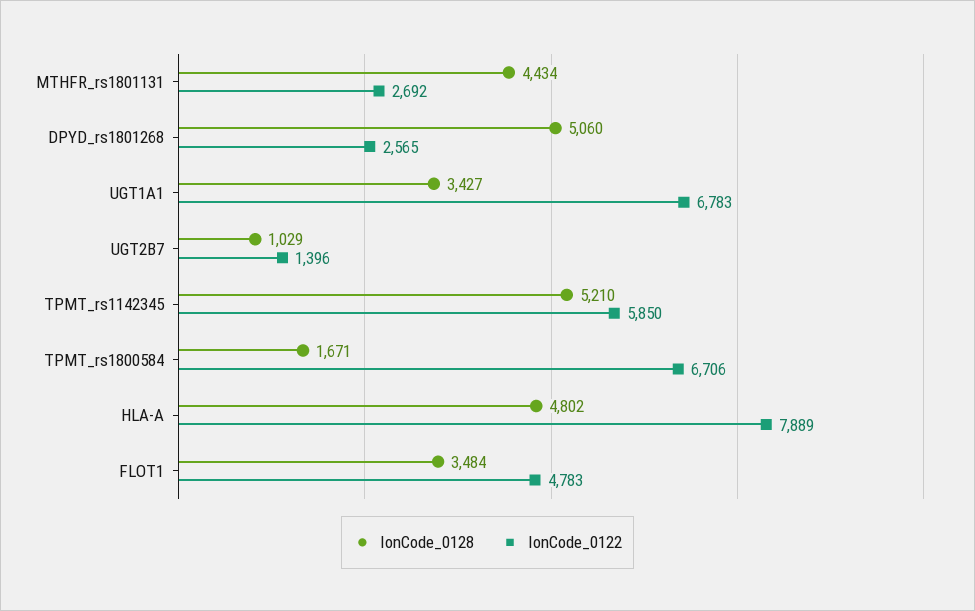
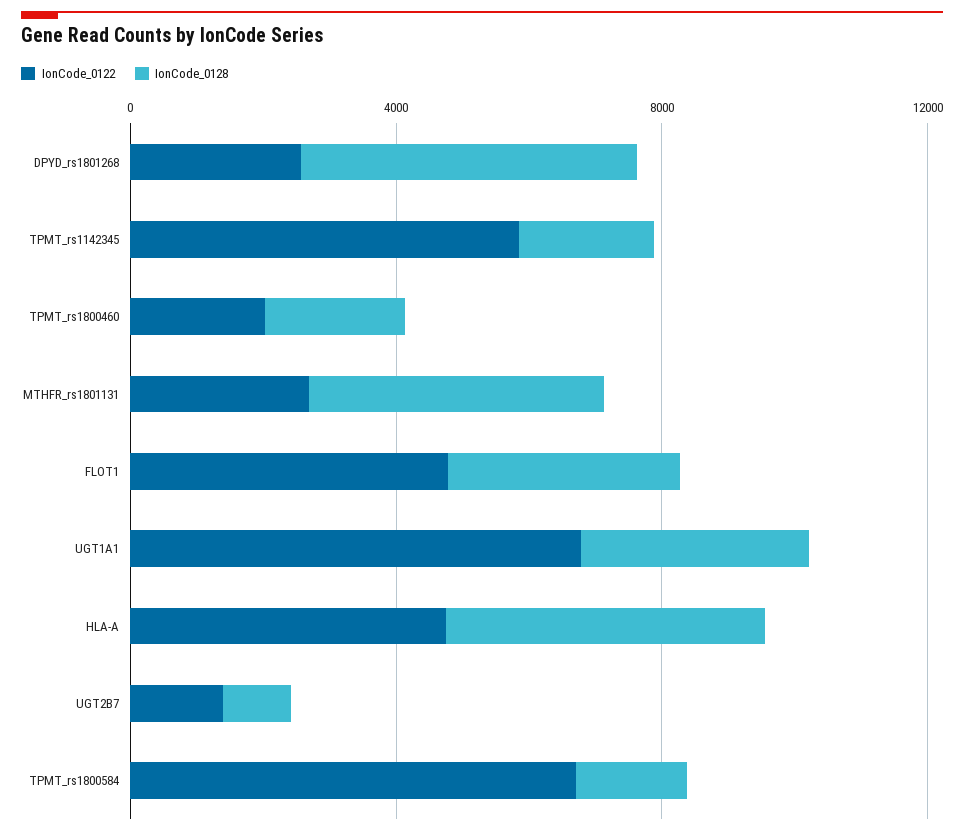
IonCode_0128, TPMT_rs1142345: 5210 -> 2000
IonCode_0122, HLA-A: 7889 -> 5000
IonCode_0122, TPMT_rs1800460: none -> 2000
IonCode_0128, TPMT_rs1800460: none -> 2000

